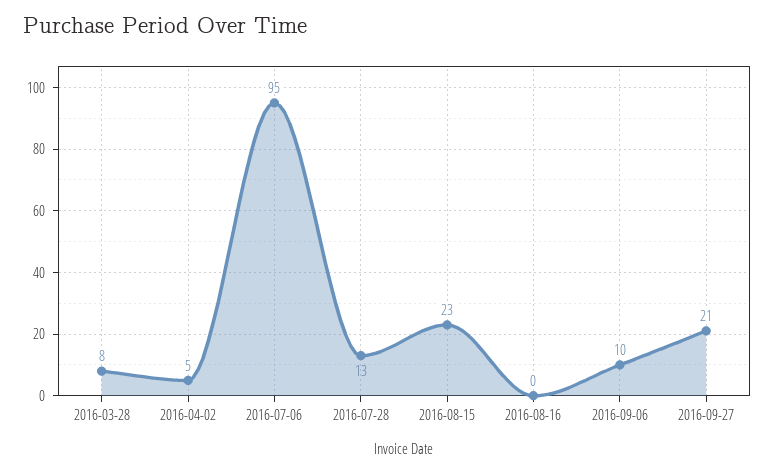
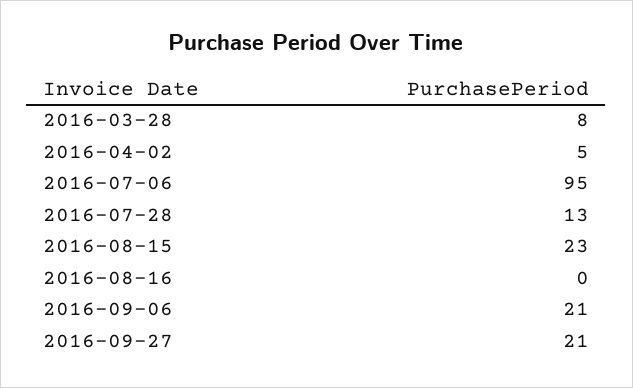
2016-09-06: 10 -> 21

